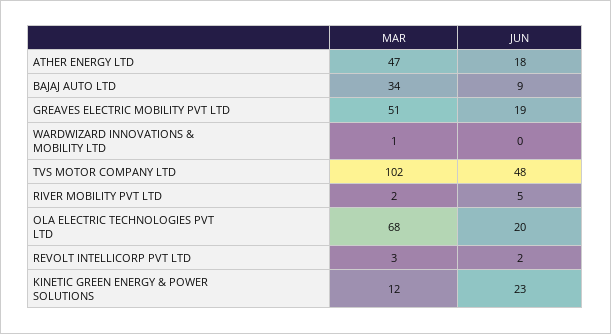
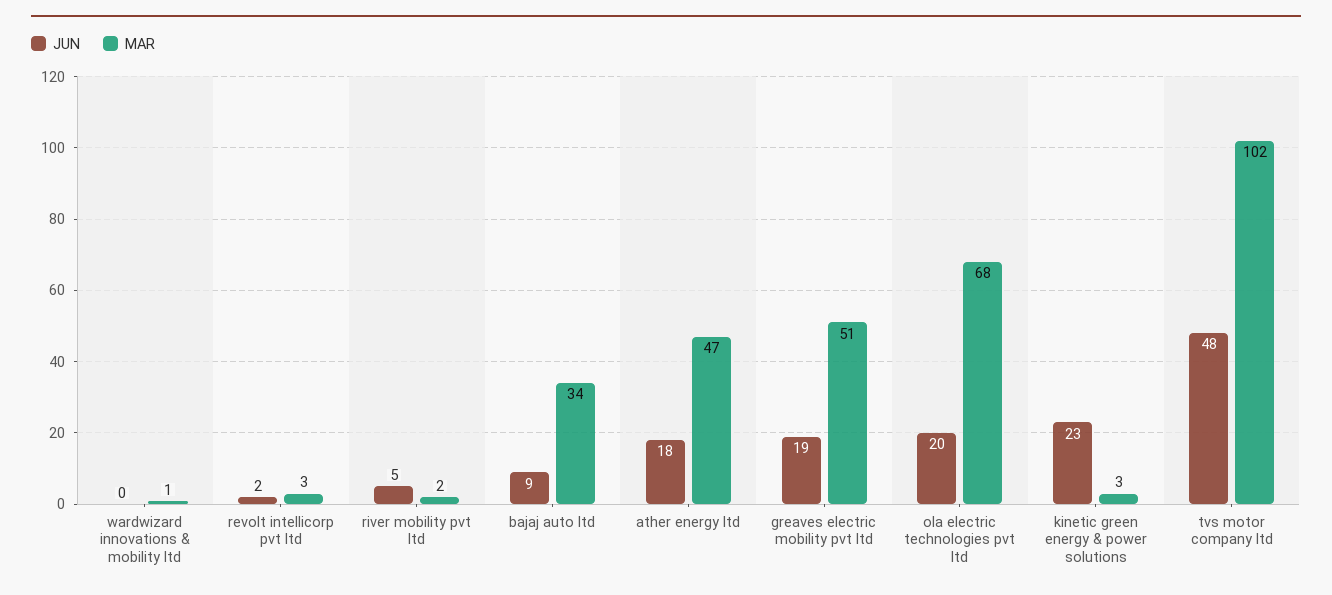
MAR, KINETIC GREEN ENERGY & POWER SOLUTIONS: 12 -> 3

